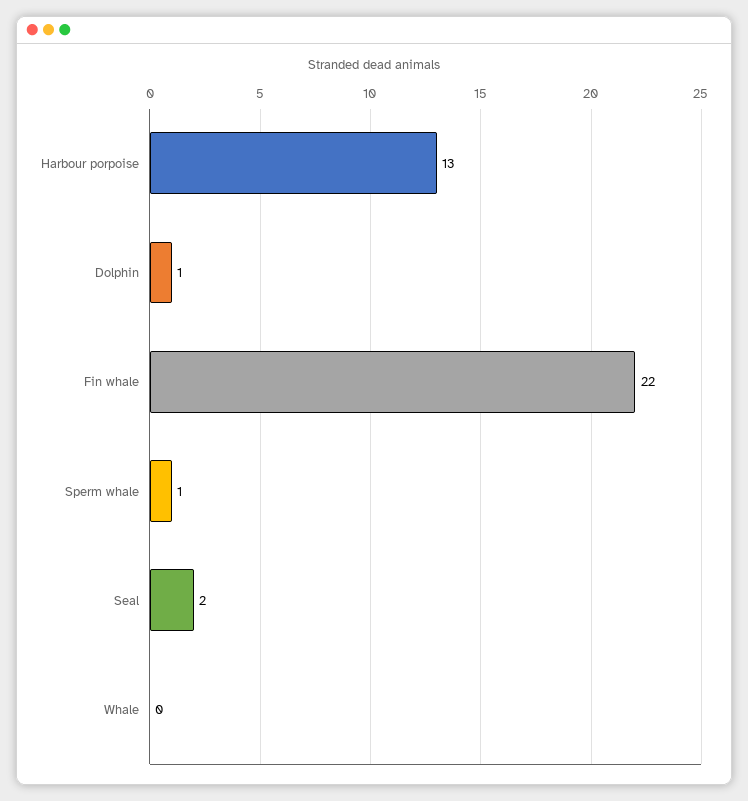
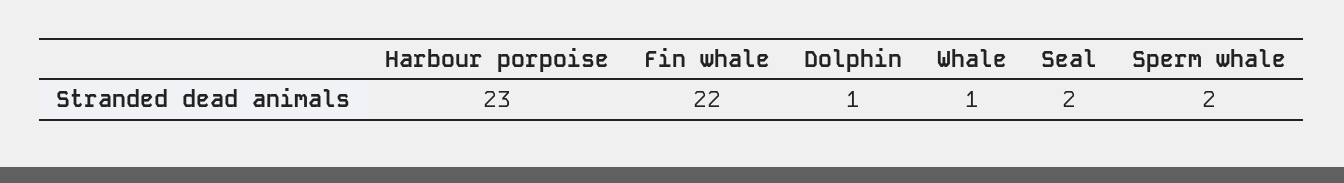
Harbour porpoise: 13 -> 23
Sperm whale: 1 -> 2
Whale: 0 -> 1

